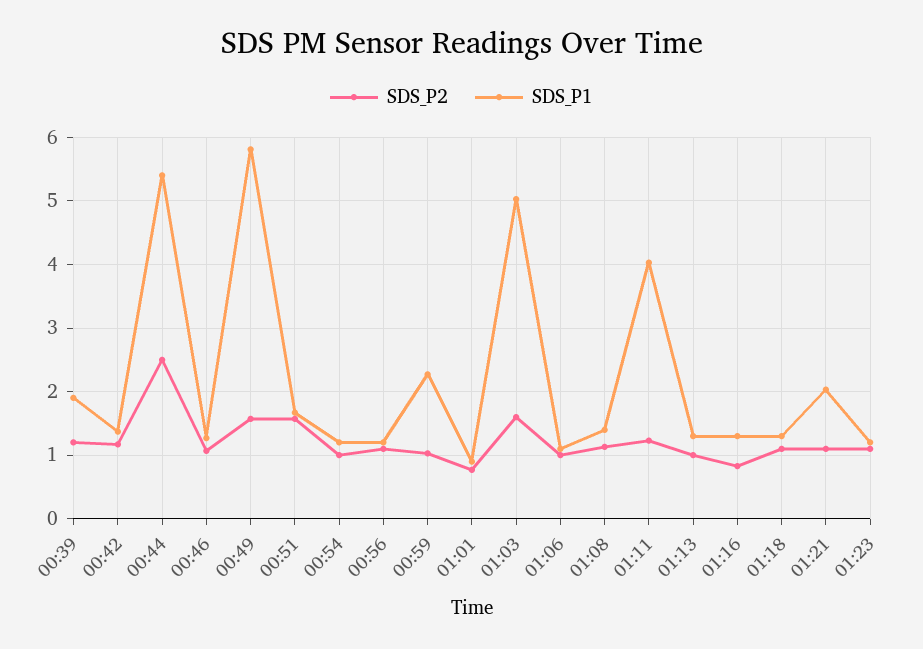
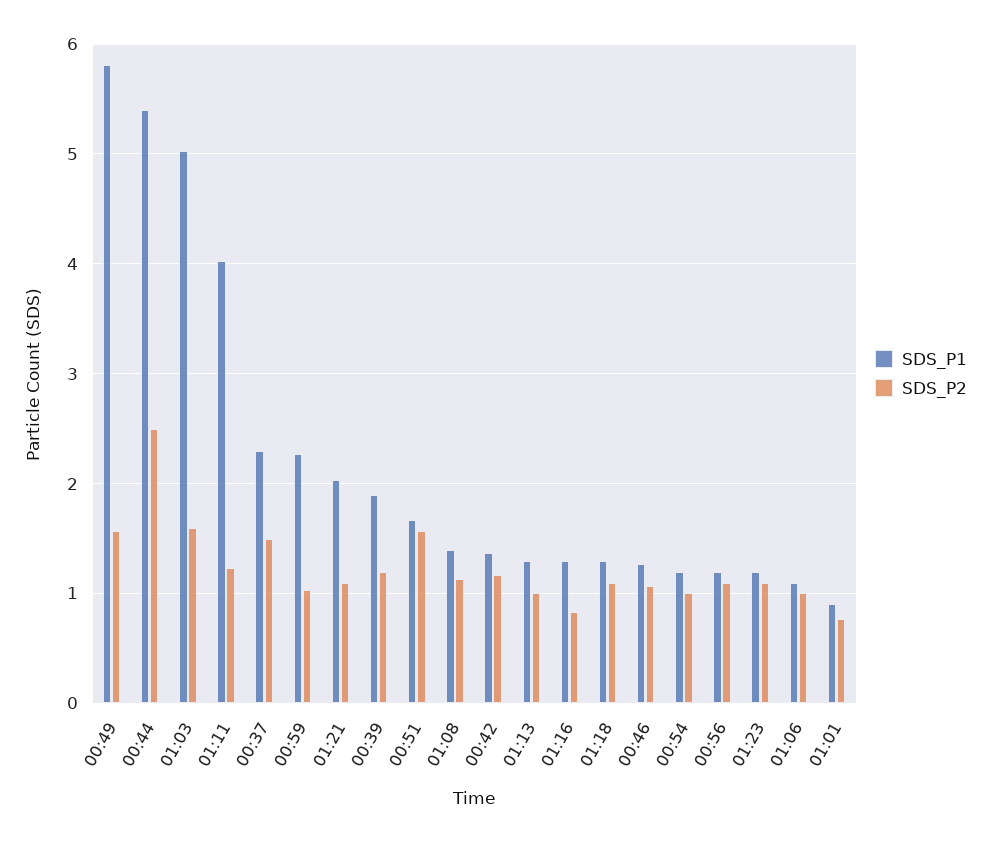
SDS_P1, 00:37: none -> 2.3
SDS_P2, 00:37: none -> 1.5

